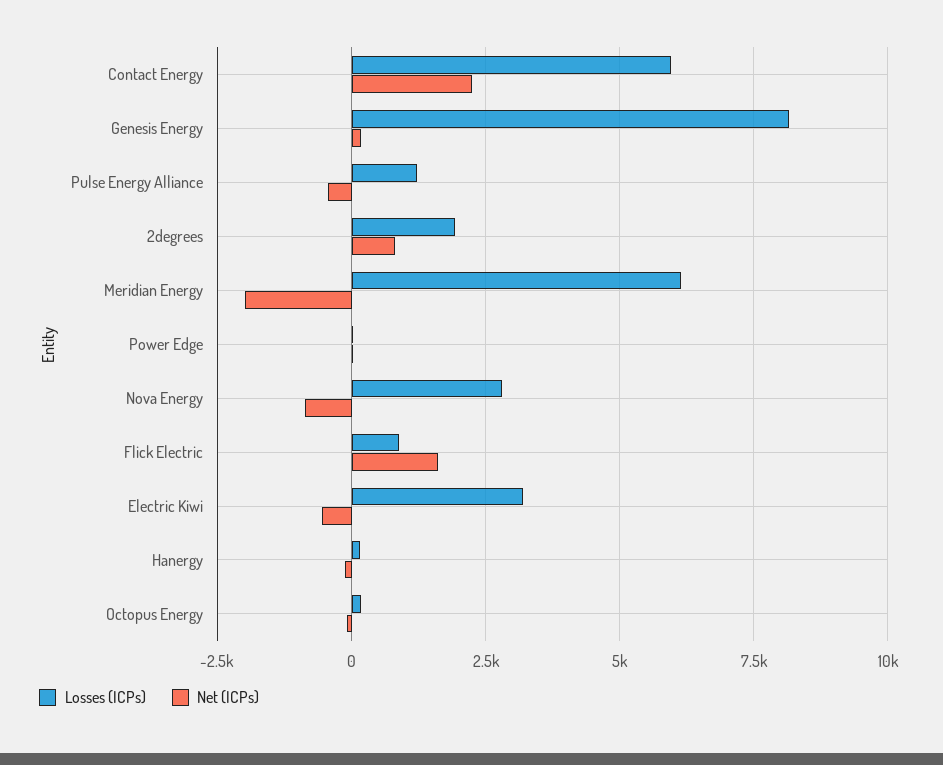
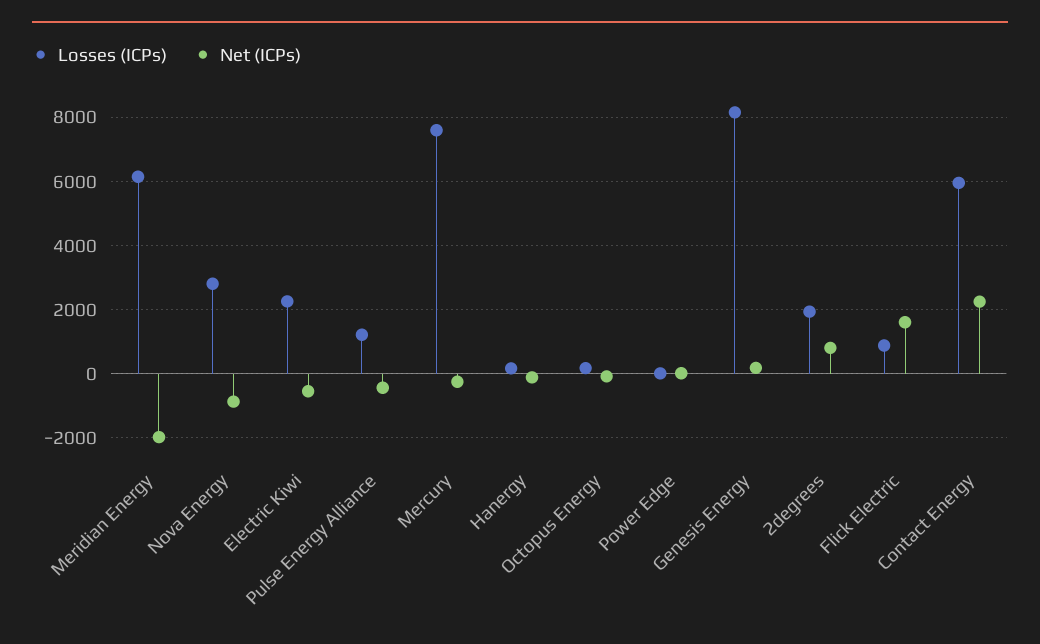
Losses (ICPs), Electric Kiwi: 3250 -> 2200
Losses (ICPs), Mercury: none -> 7600
Net (ICPs), Mercury: none -> -200

